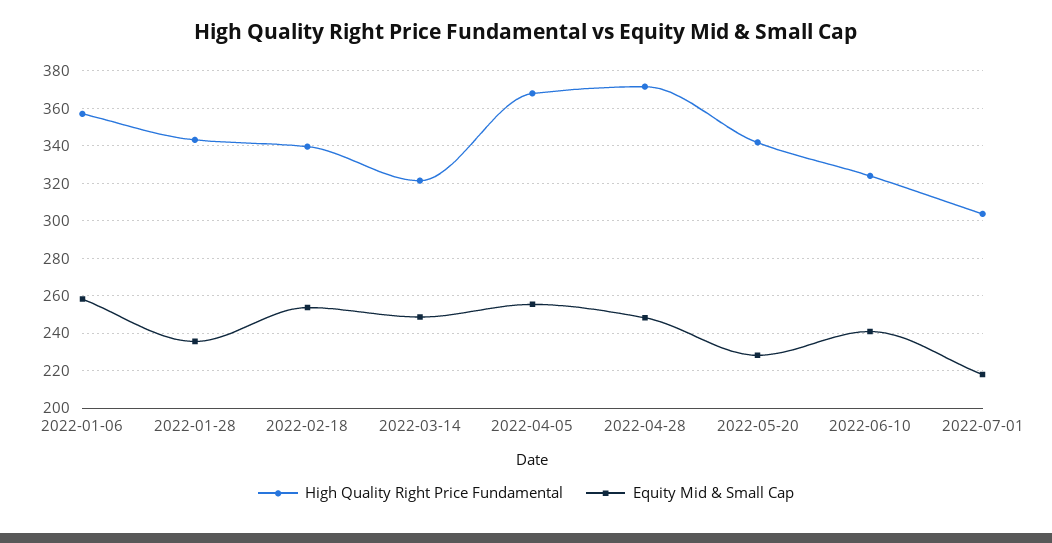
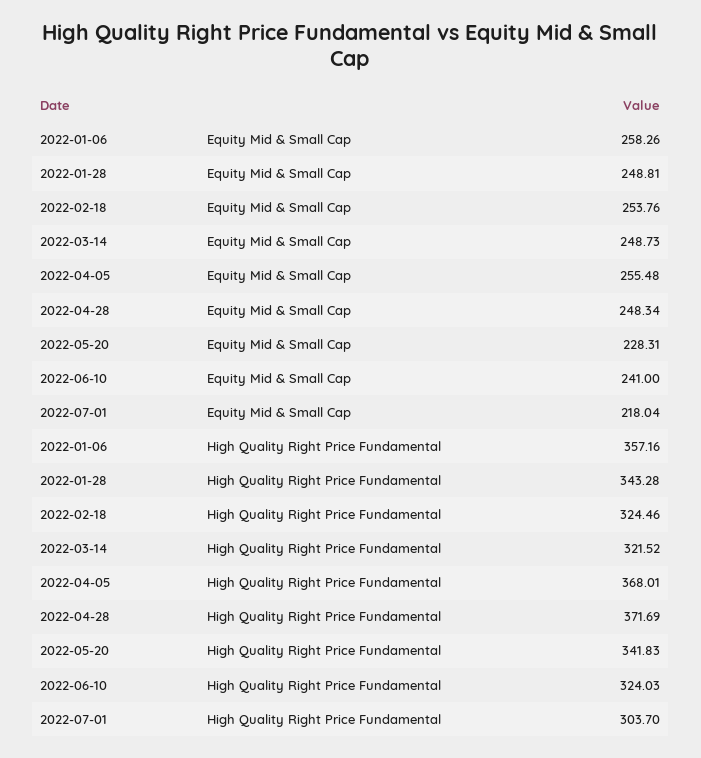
Equity Mid & Small Cap, 2022-01-28: 235 -> 248.81
High Quality Right Price Fundamental, 2022-02-18: 340 -> 324.46

